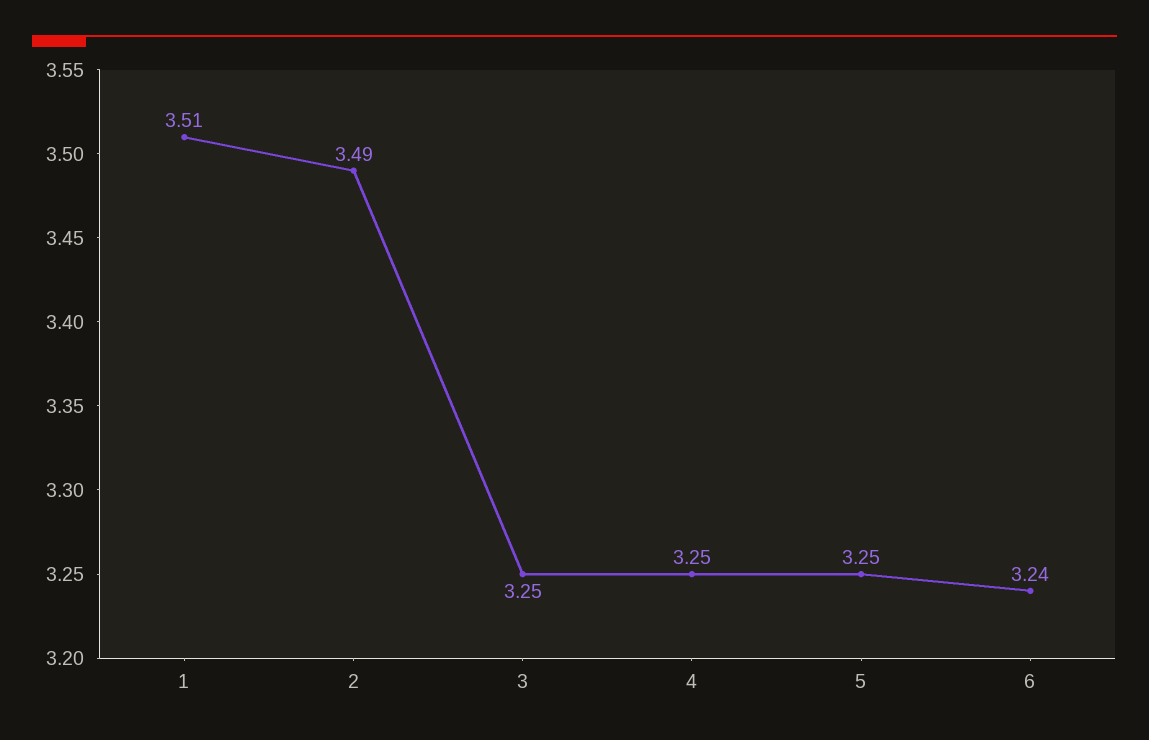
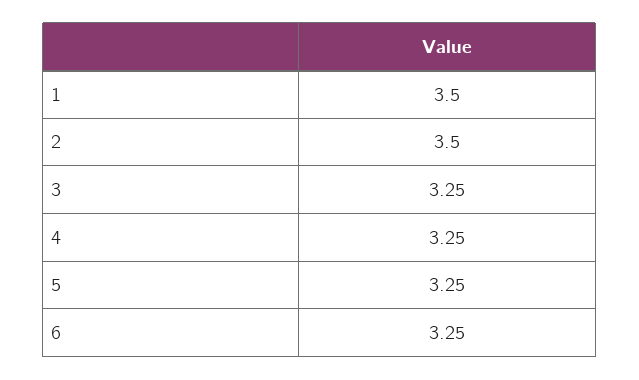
1: 3.51 -> 3.5
2: 3.49 -> 3.5
6: 3.24 -> 3.25

